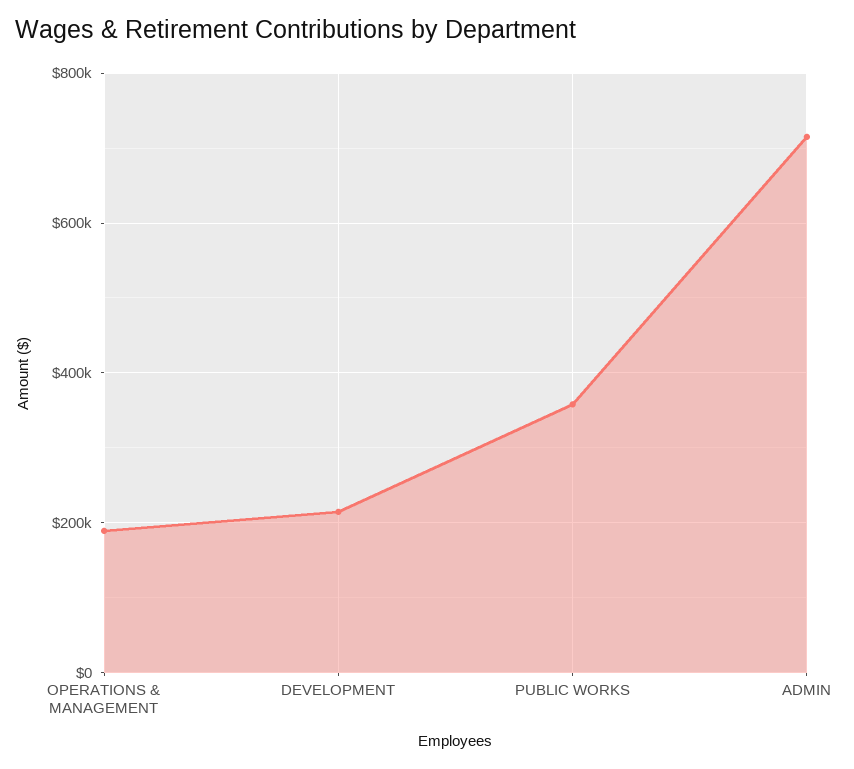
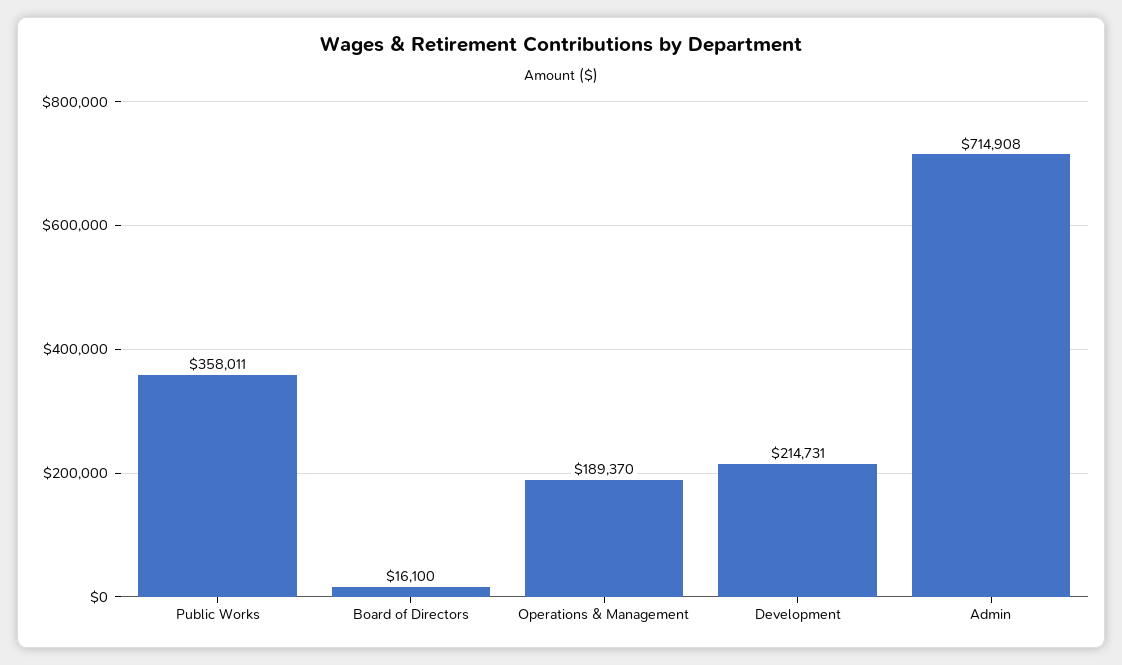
Board of Directors: none -> 16100

